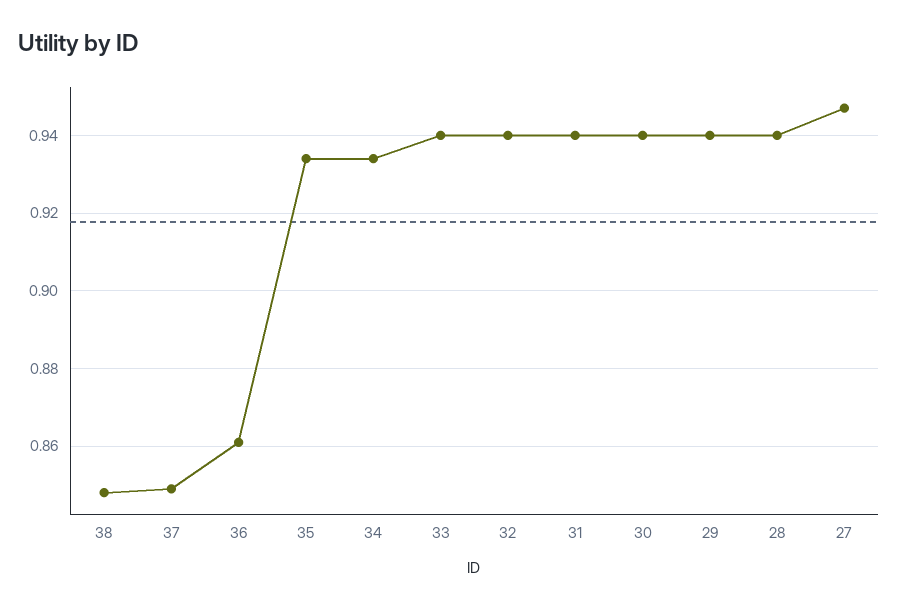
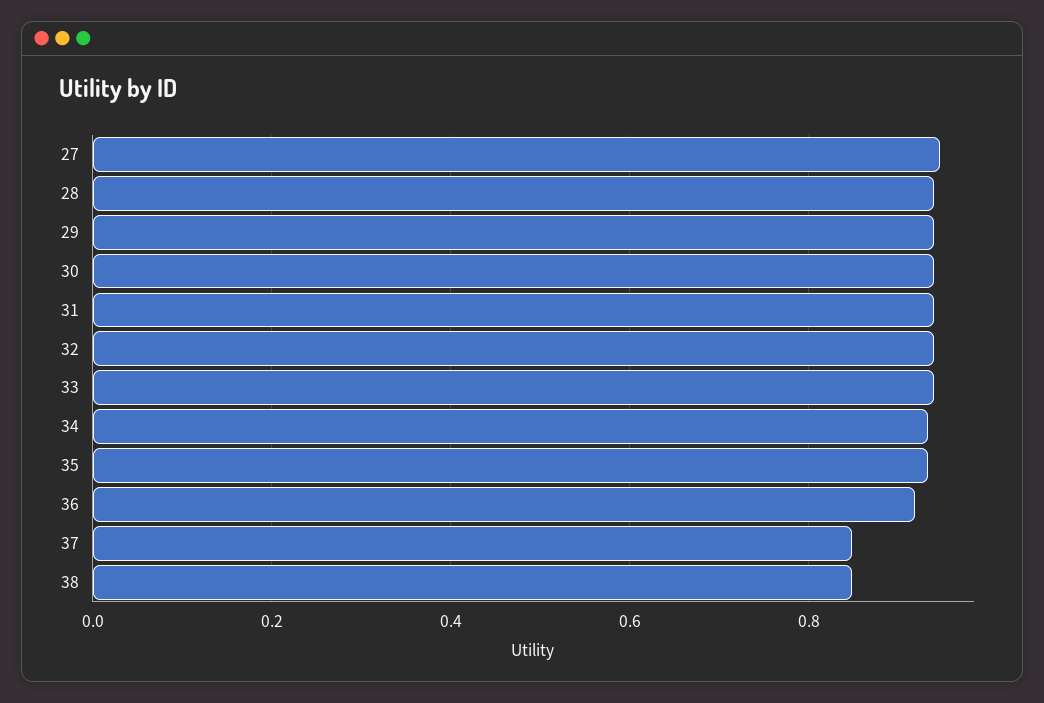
36: 0.86 -> 0.92

